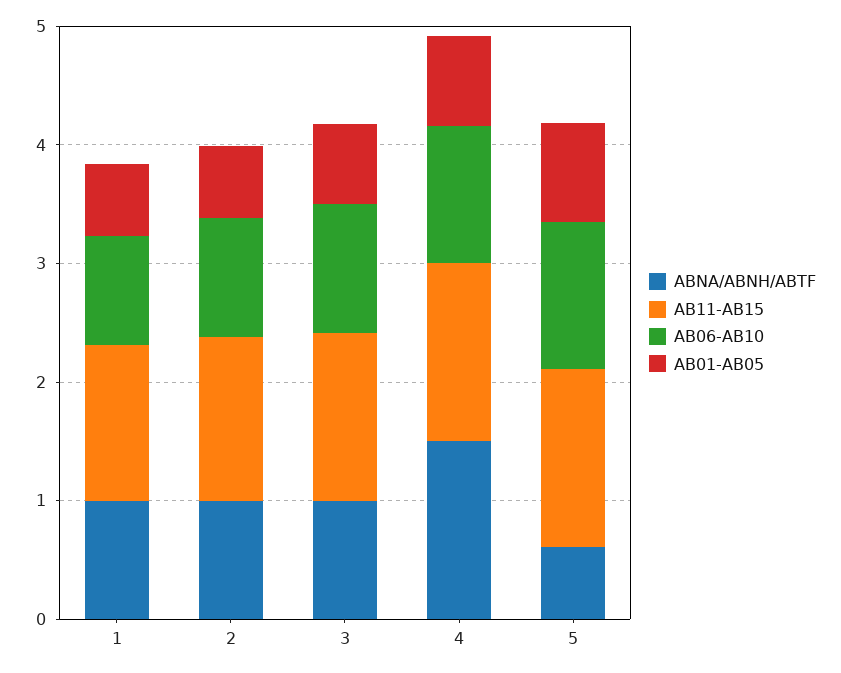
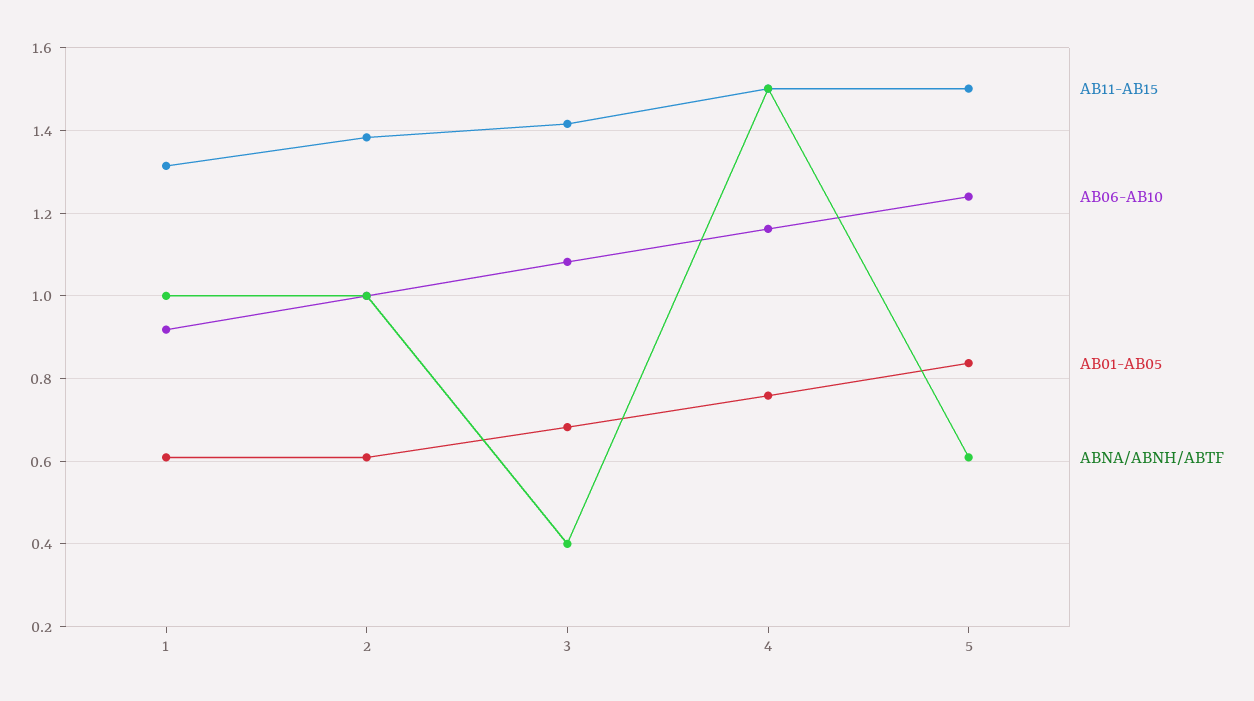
ABNA/ABNH/ABTF, 3: 1 -> 0.4

